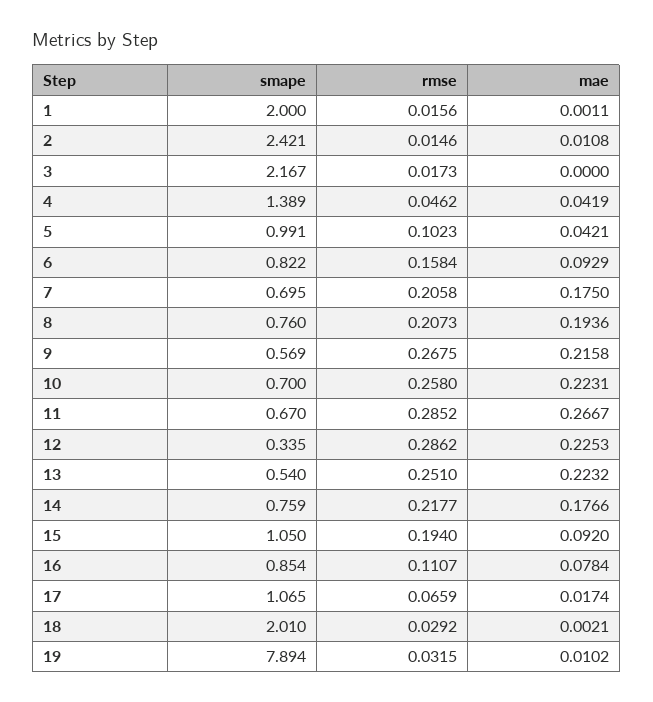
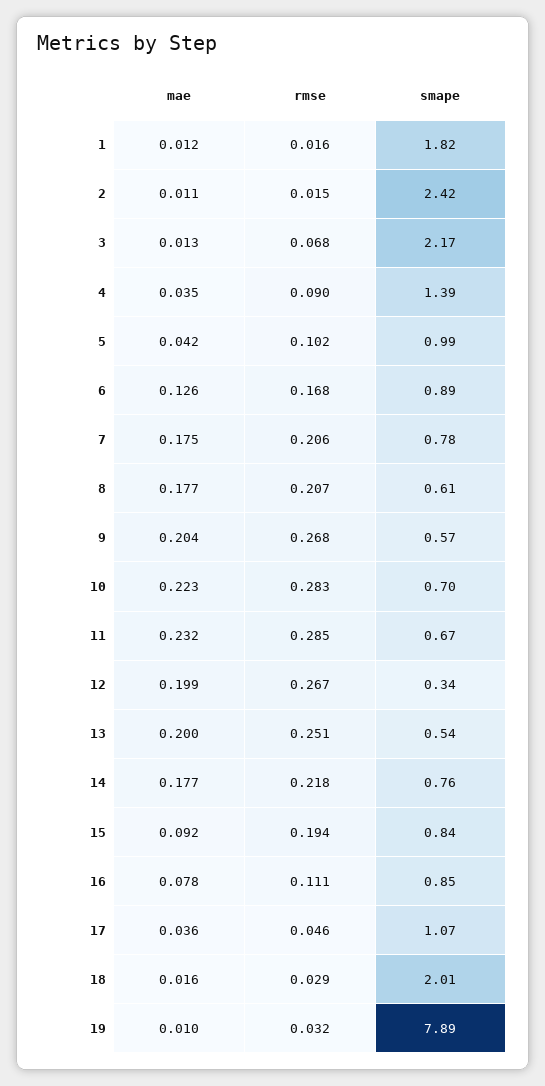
smape, 1: 2 -> 1.82
mae, 1: 0.0011 -> 0.012
rmse, 3: 0.0173 -> 0.068
mae, 3: 0 -> 0.013
rmse, 4: 0.0462 -> 0.09
mae, 4: 0.0419 -> 0.035
smape, 6: 0.822 -> 0.89
rmse, 6: 0.1584 -> 0.168
mae, 6: 0.0929 -> 0.126
smape, 7: 0.695 -> 0.78
smape, 8: 0.76 -> 0.61
mae, 8: 0.1936 -> 0.177
mae, 9: 0.2158 -> 0.204
rmse, 10: 0.258 -> 0.283
mae, 11: 0.2667 -> 0.232
rmse, 12: 0.2862 -> 0.267
mae, 12: 0.2253 -> 0.199
mae, 13: 0.2232 -> 0.2
smape, 15: 1.05 -> 0.84
rmse, 17: 0.0659 -> 0.046
mae, 17: 0.0174 -> 0.036
mae, 18: 0.0021 -> 0.016

